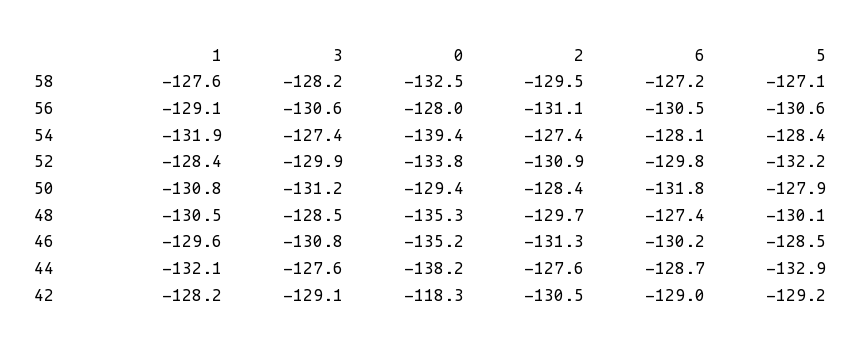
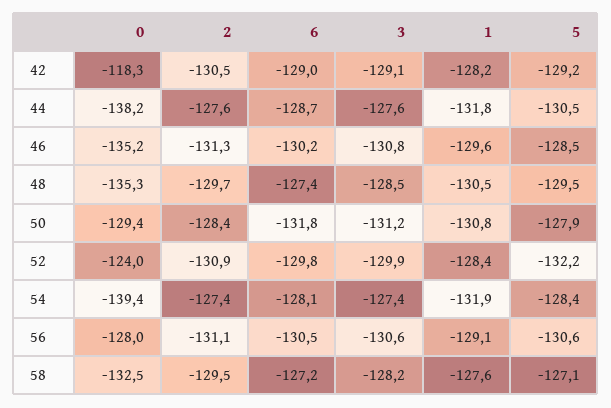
0, 52: -133.8 -> -124
5, 48: -130.1 -> -129.5
1, 44: -132.1 -> -131.8
5, 44: -132.9 -> -130.5

